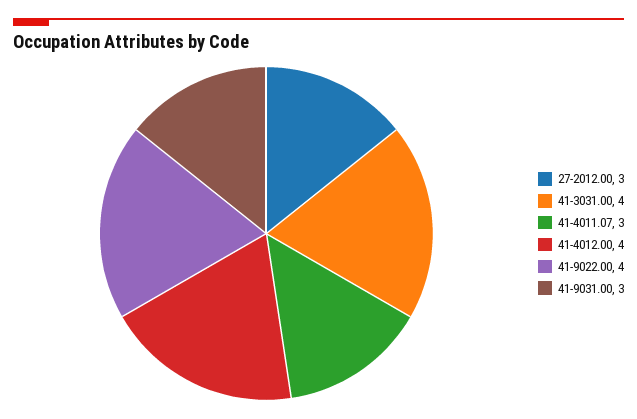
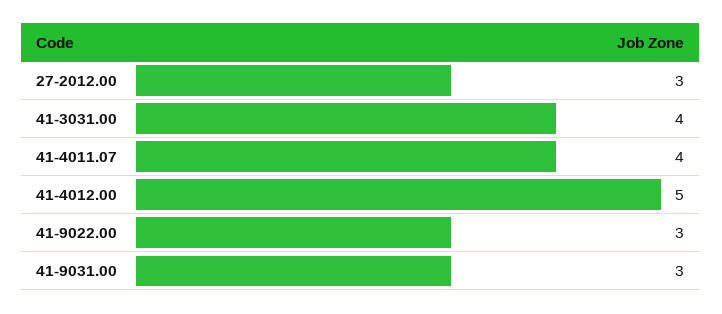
41-4011.07: 3 -> 4
41-4012.00: 4 -> 5
41-9022.00: 4 -> 3

